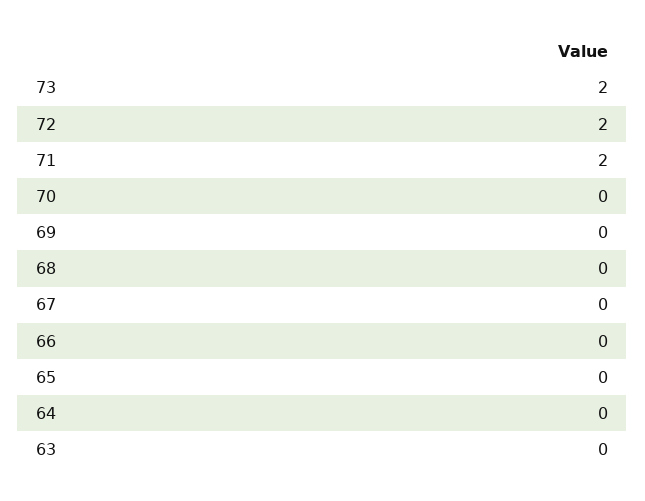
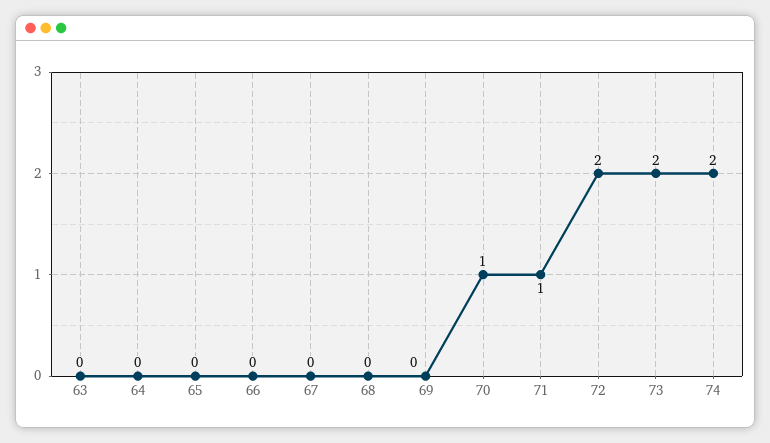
71: 2 -> 1
70: 0 -> 1
74: none -> 2

